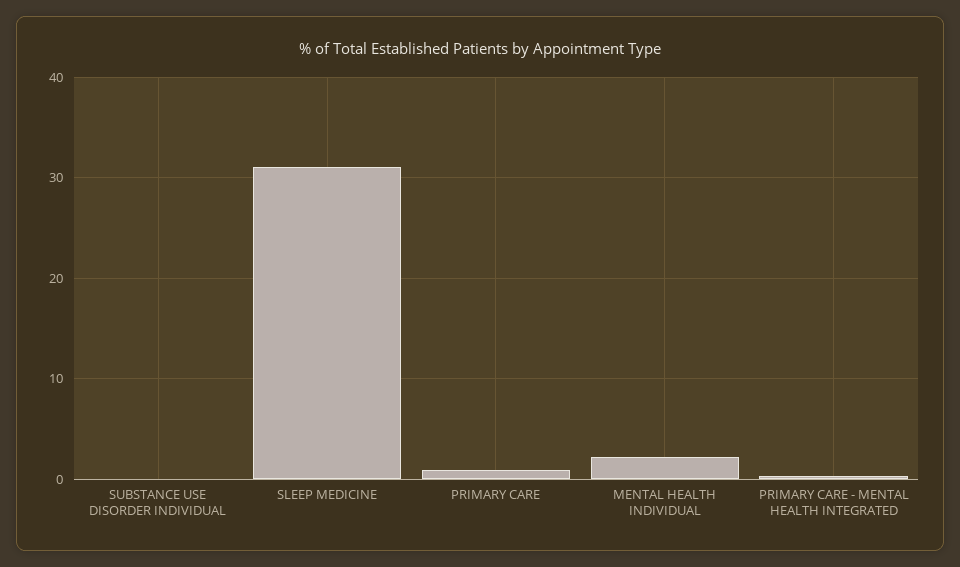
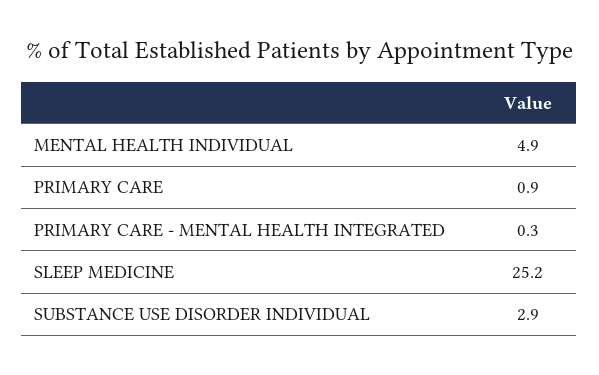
SUBSTANCE USE DISORDER INDIVIDUAL: 0 -> 2.9
SLEEP MEDICINE: 31 -> 25.2
MENTAL HEALTH INDIVIDUAL: 2 -> 4.9

